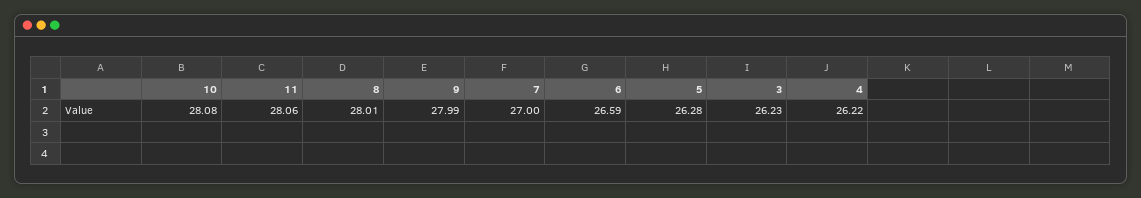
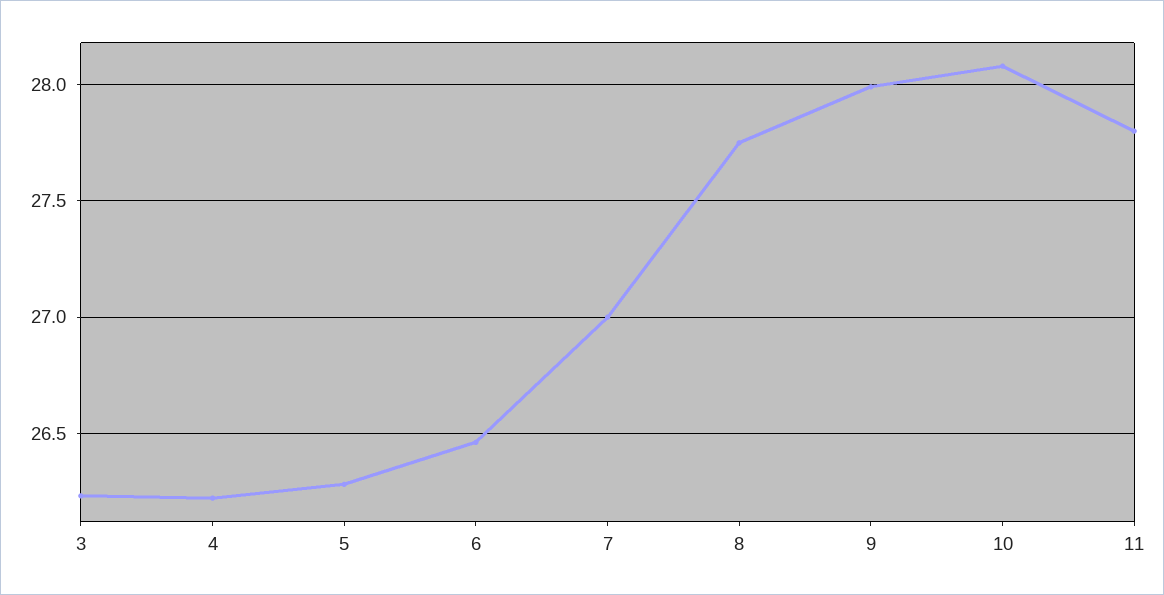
11: 28.06 -> 27.8
8: 28.01 -> 27.75
6: 26.59 -> 26.45

